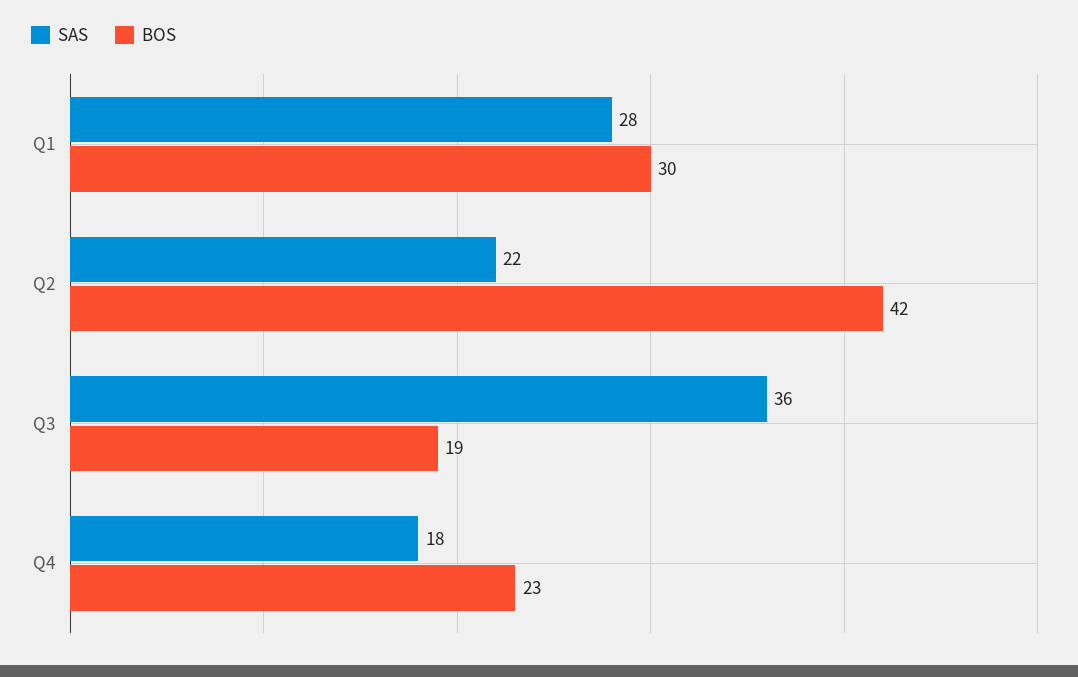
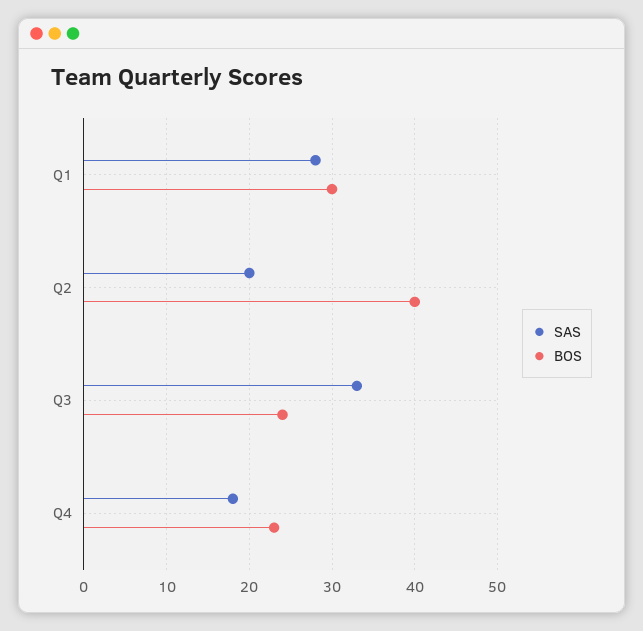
SAS, Q2: 22 -> 20
BOS, Q2: 42 -> 40
SAS, Q3: 36 -> 33
BOS, Q3: 19 -> 24

